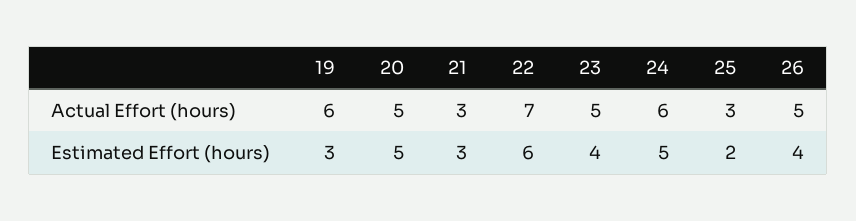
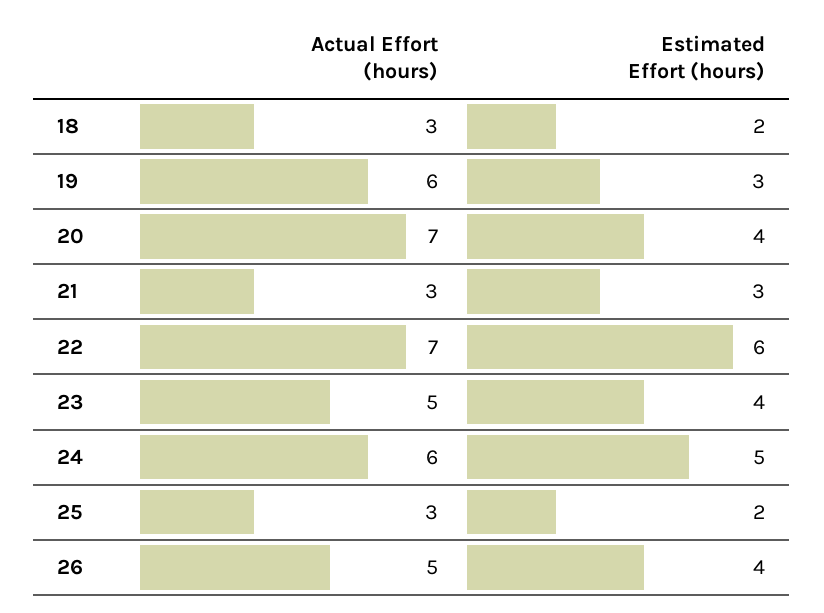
20, Actual Effort (hours): 5 -> 7
20, Estimated Effort (hours): 5 -> 4
18, Actual Effort (hours): none -> 3
18, Estimated Effort (hours): none -> 2

